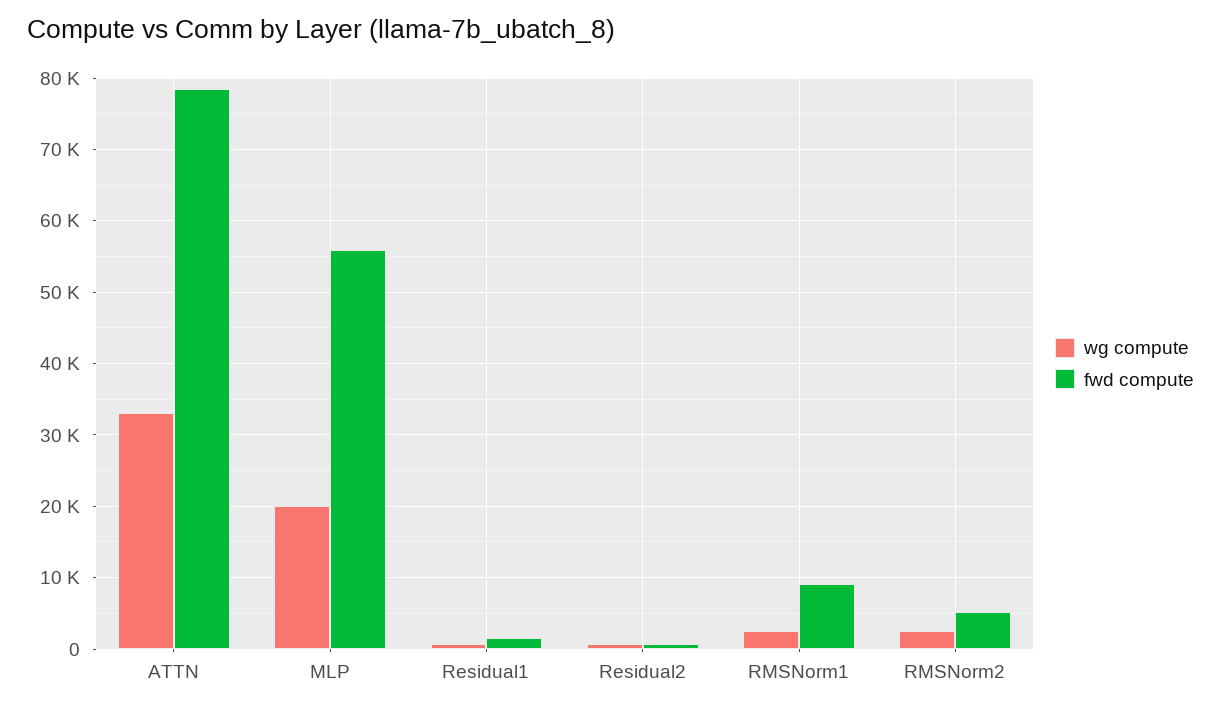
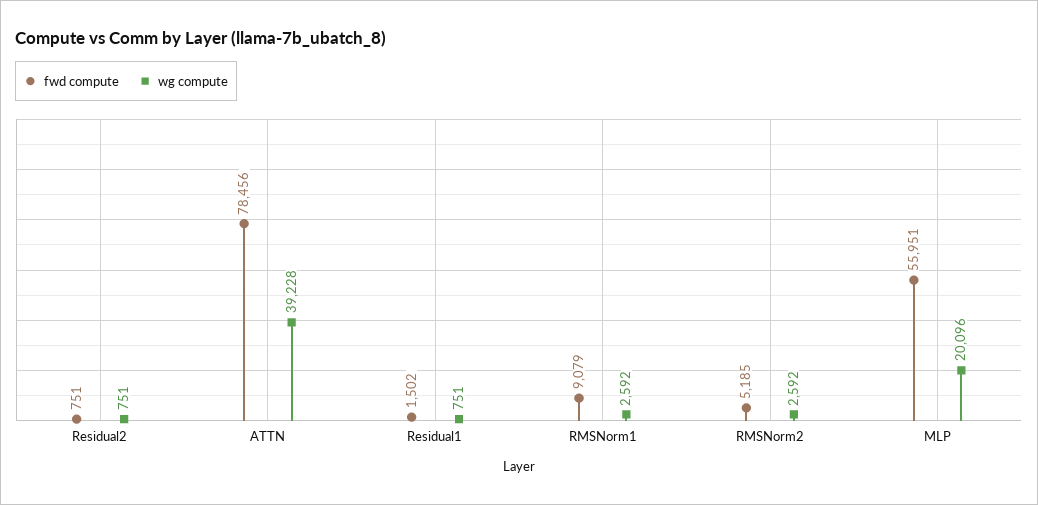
wg compute, ATTN: 33000 -> 39228

